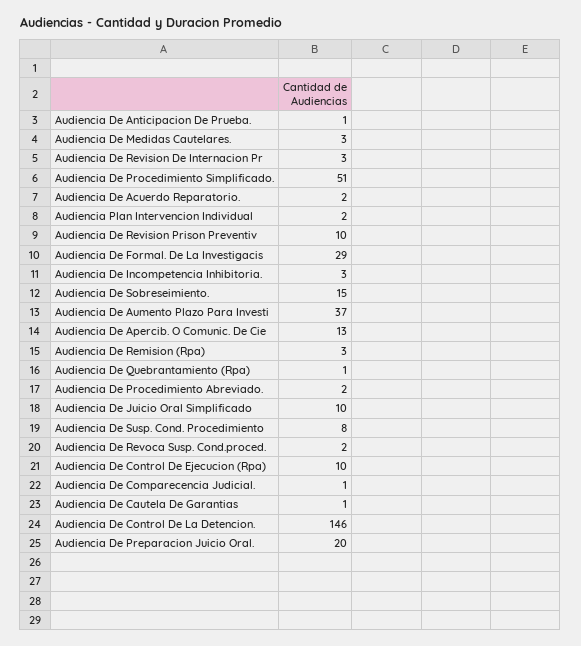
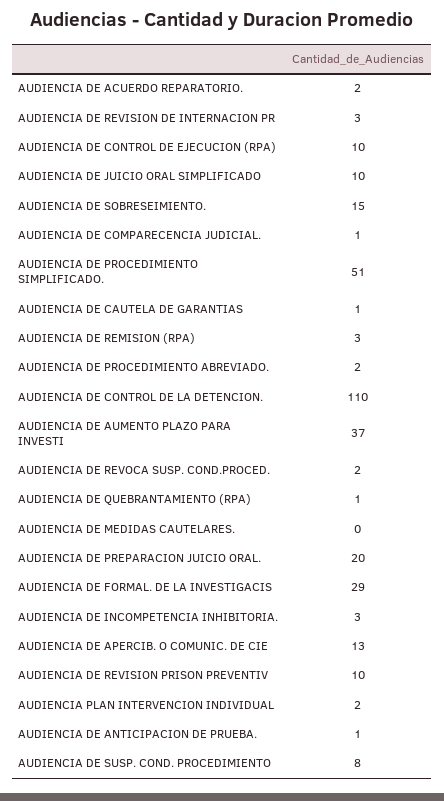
Audiencia De Medidas Cautelares.: 3 -> 0
Audiencia De Control De La Detencion.: 146 -> 110

